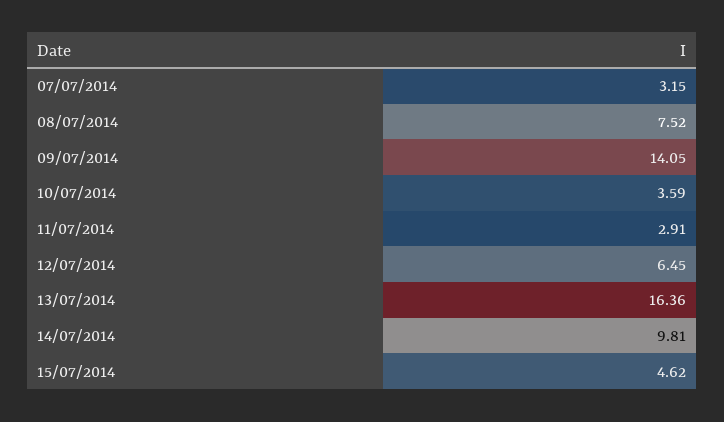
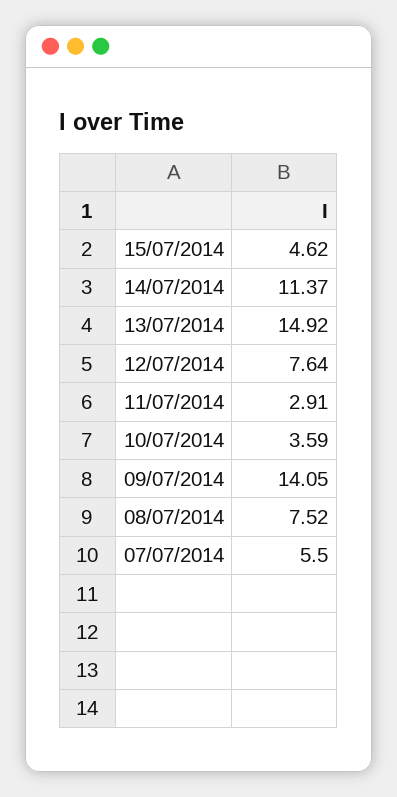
07/07/2014: 3.15 -> 5.5
12/07/2014: 6.45 -> 7.64
13/07/2014: 16.36 -> 14.92
14/07/2014: 9.81 -> 11.37

